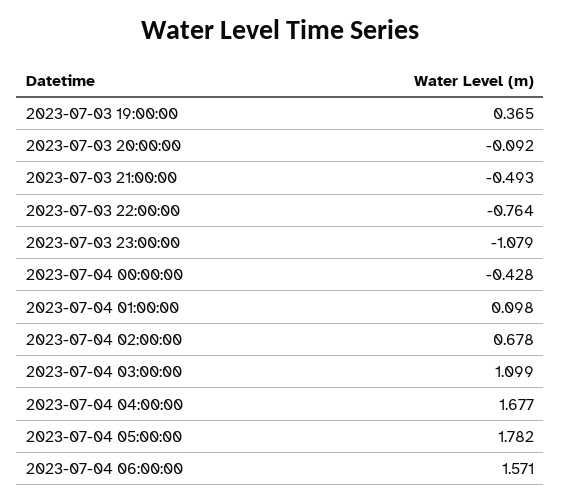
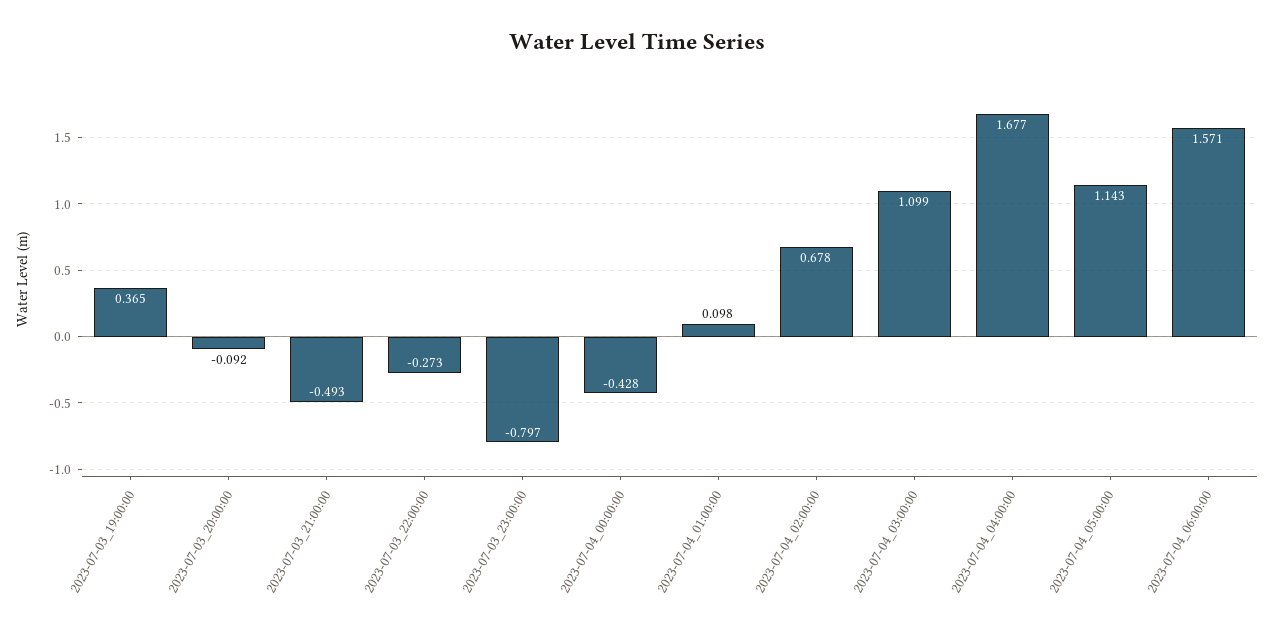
2023-07-03 22:00:00: -0.764 -> -0.273
2023-07-03 23:00:00: -1.079 -> -0.797
2023-07-04 05:00:00: 1.782 -> 1.143

